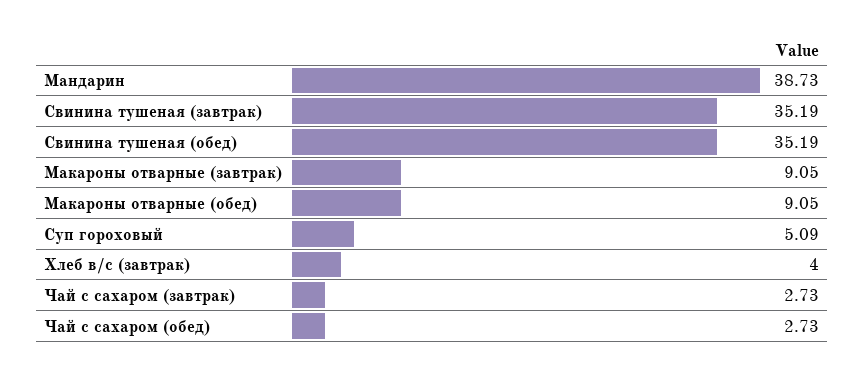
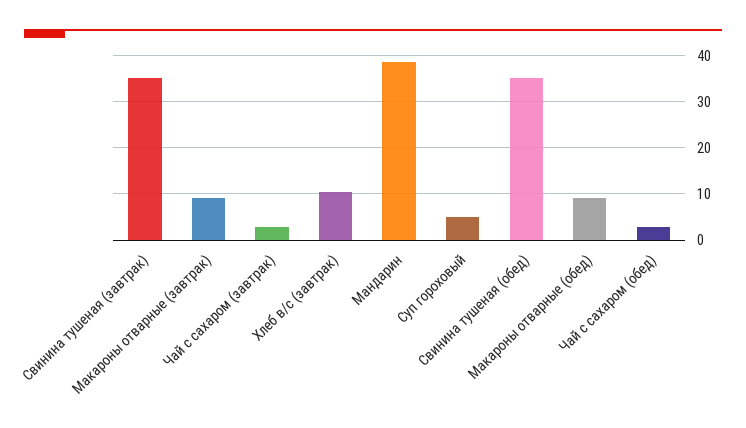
Хлеб в/с (завтрак): 4 -> 10

